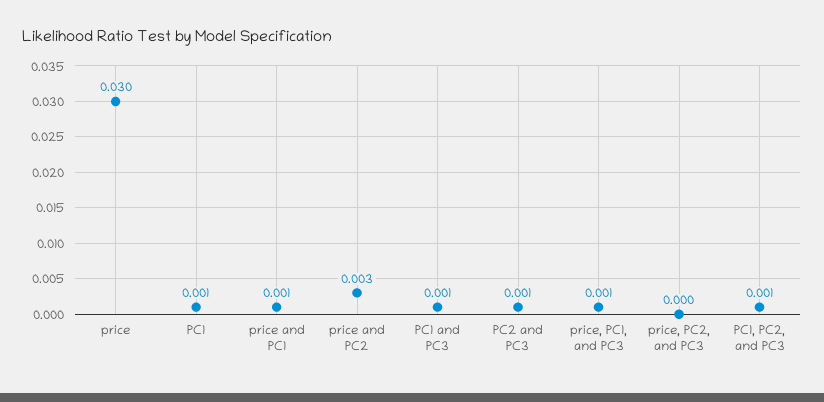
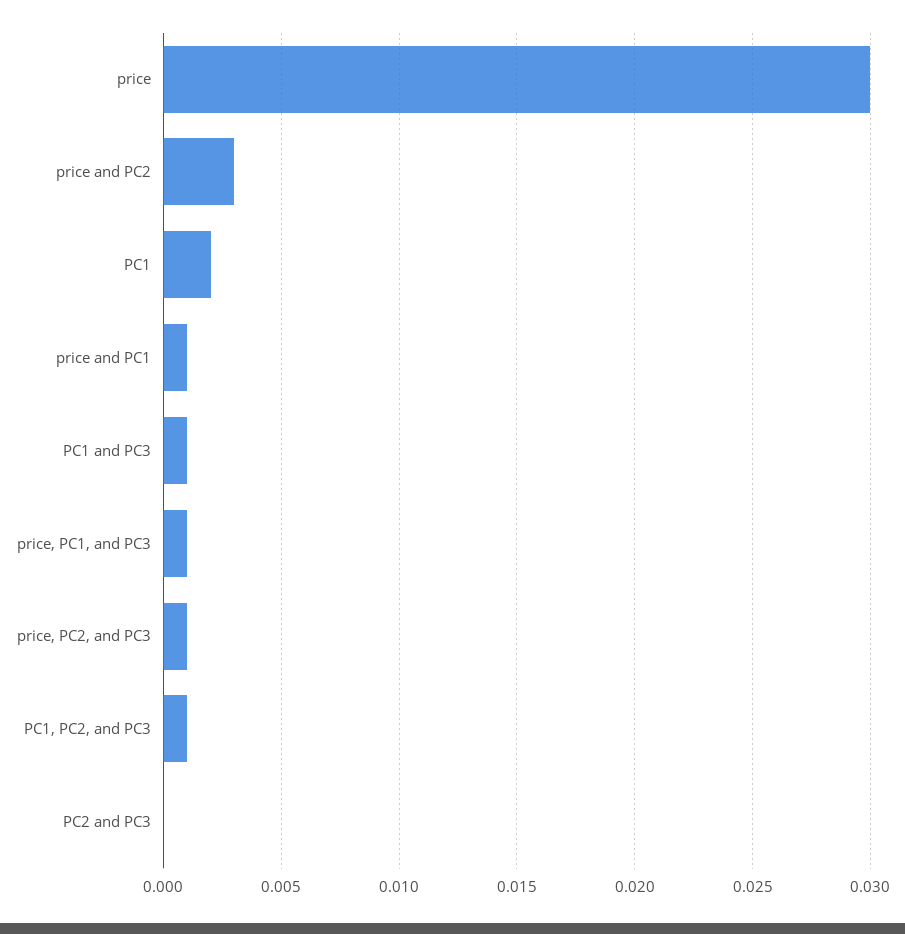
PC1: 0.001 -> 0.002
PC2 and PC3: 0.001 -> 0
price, PC2, and PC3: 0 -> 0.001

